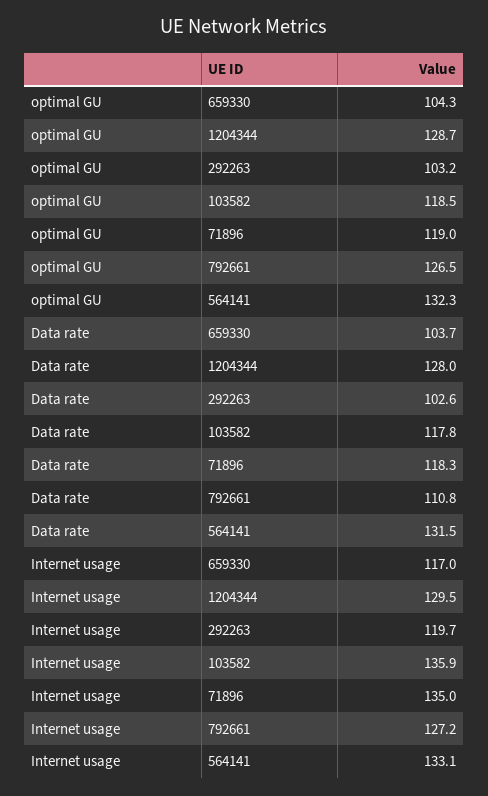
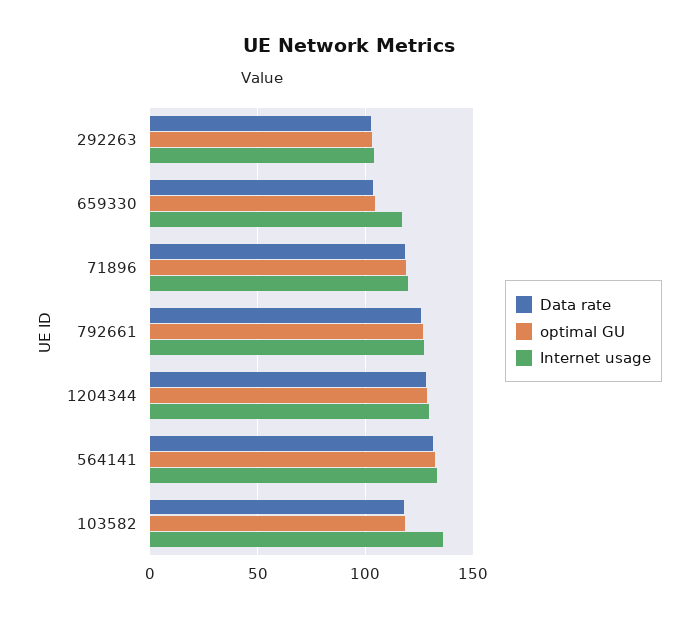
Data rate, 792661: 110.8 -> 125
Internet usage, 292263: 119.7 -> 105
Internet usage, 71896: 135 -> 120

